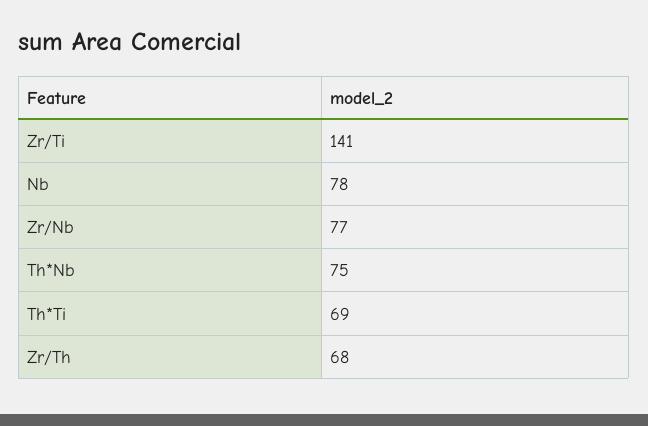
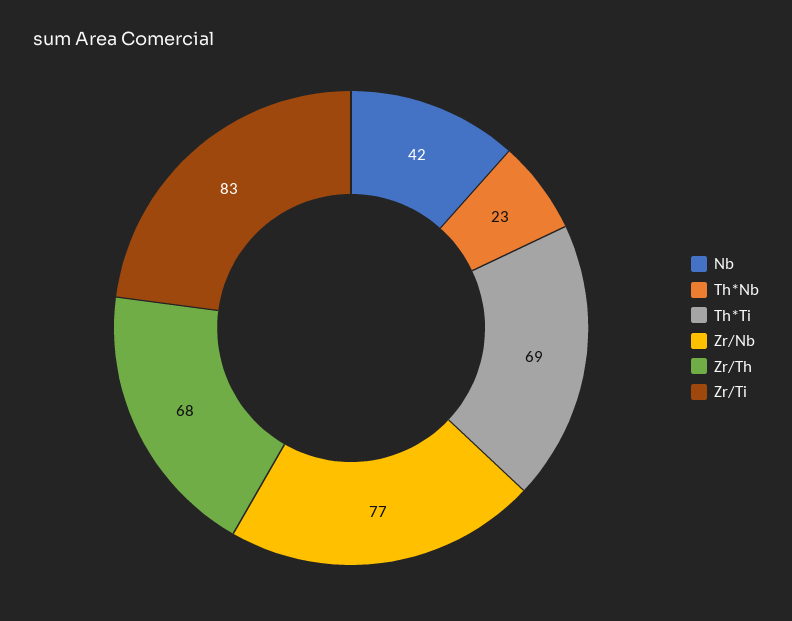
Zr/Ti: 141 -> 83
Nb: 78 -> 42
Th*Nb: 75 -> 23

